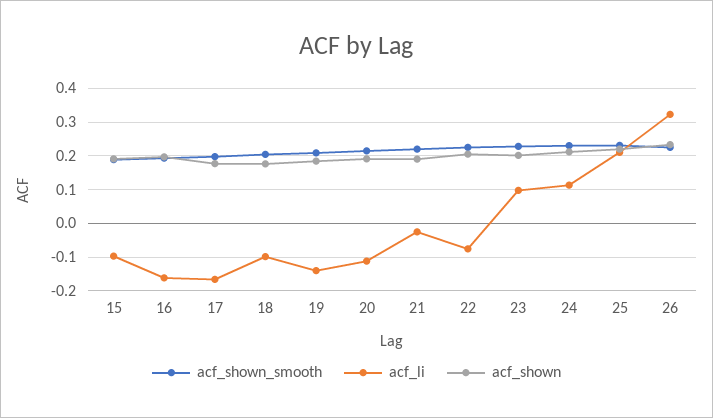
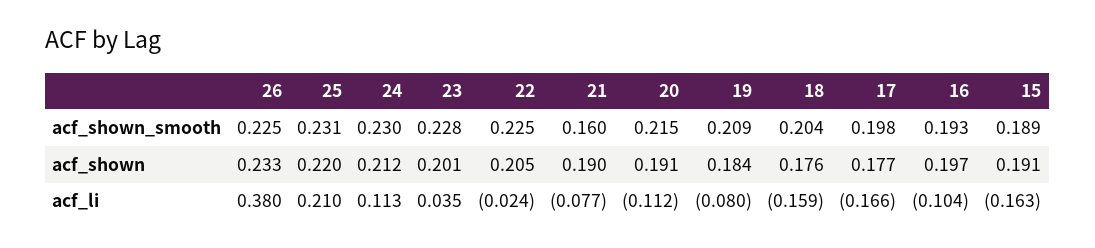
acf_li, 15: -0.1 -> -0.163
acf_li, 16: -0.16 -> -0.104
acf_li, 18: -0.1 -> -0.159
acf_li, 19: -0.14 -> -0.08
acf_shown_smooth, 21: 0.22 -> 0.16
acf_li, 21: -0.02 -> -0.077
acf_li, 22: -0.08 -> -0.024
acf_li, 23: 0.1 -> 0.035
acf_li, 26: 0.32 -> 0.38

